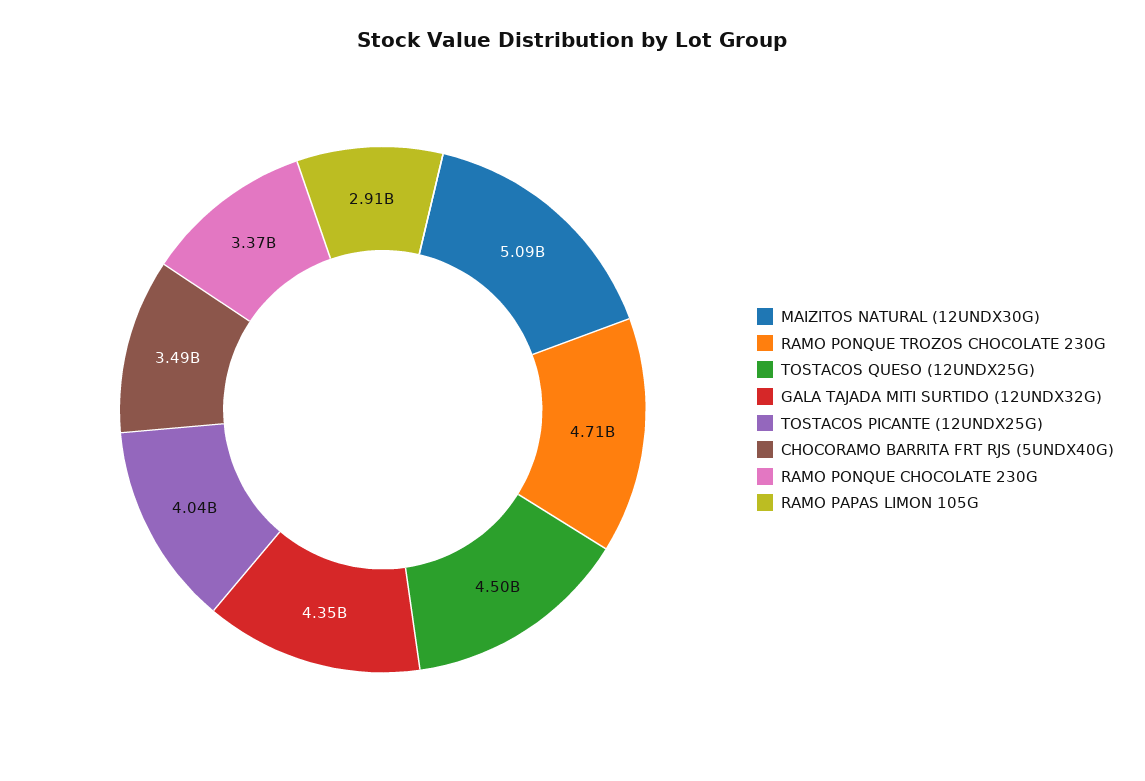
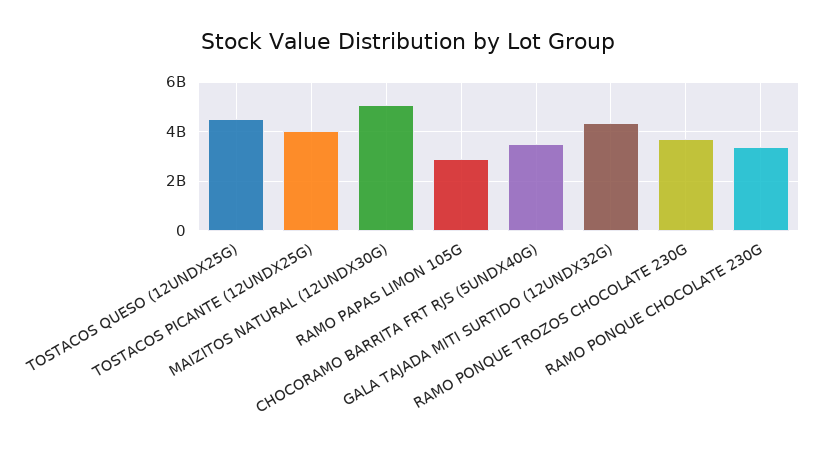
RAMO PONQUE TROZOS CHOCOLATE 230G: 4710000000 -> 3750000000

